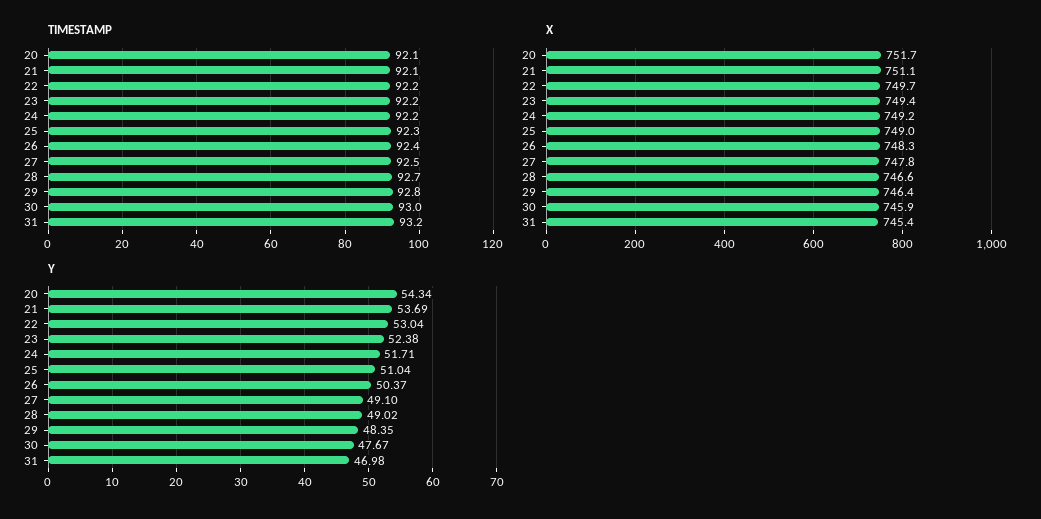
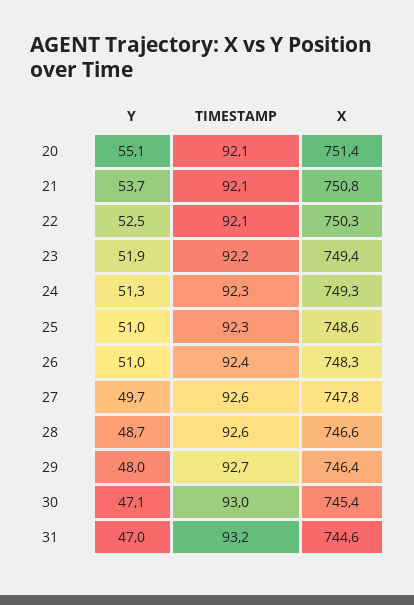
TIMESTAMP, 22: 92.2 -> 92.1
TIMESTAMP, 24: 92.2 -> 92.3
TIMESTAMP, 27: 92.5 -> 92.6
TIMESTAMP, 28: 92.7 -> 92.6
TIMESTAMP, 29: 92.8 -> 92.7
X, 20: 751.7 -> 751.4
X, 21: 751.1 -> 750.8
X, 22: 749.7 -> 750.3
X, 24: 749.2 -> 749.3
X, 25: 749 -> 748.6
X, 30: 745.9 -> 745.4
X, 31: 745.4 -> 744.6
Y, 20: 54.34 -> 55.1
Y, 22: 53.04 -> 52.5
Y, 23: 52.38 -> 51.9
Y, 24: 51.71 -> 51.3
Y, 26: 50.37 -> 51
Y, 27: 49.1 -> 49.7
Y, 28: 49.02 -> 48.7
Y, 29: 48.35 -> 48
Y, 30: 47.67 -> 47.1

